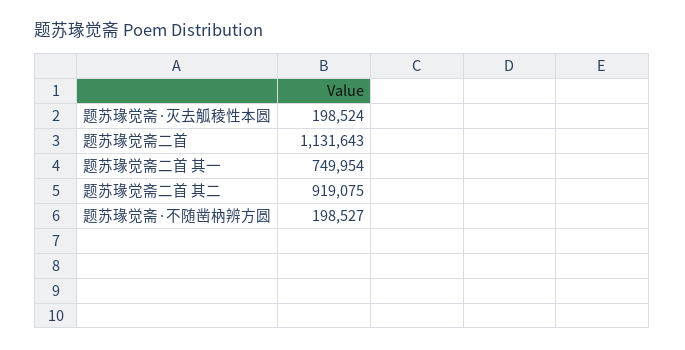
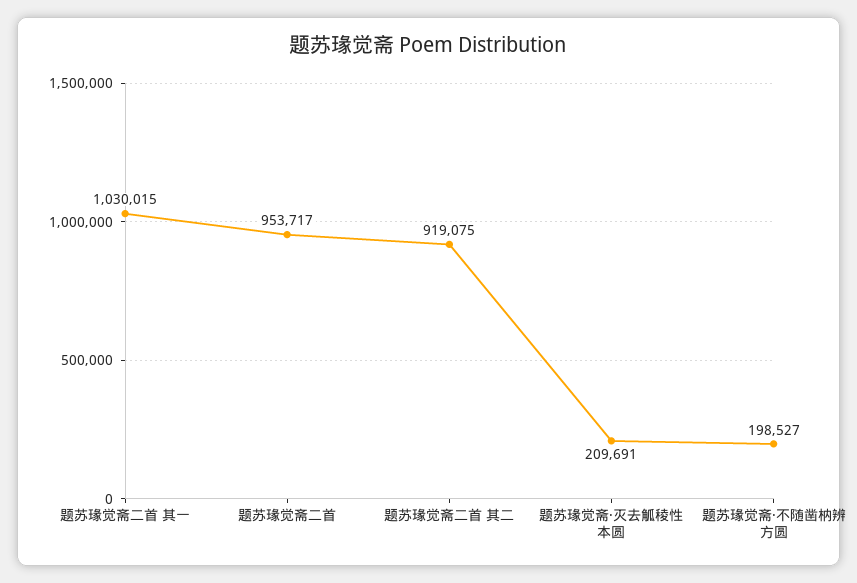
题苏瑑觉斋·灭去觚稜性本圆: 198524 -> 209691
题苏瑑觉斋二首: 1131643 -> 953717
题苏瑑觉斋二首 其一: 749954 -> 1030015

